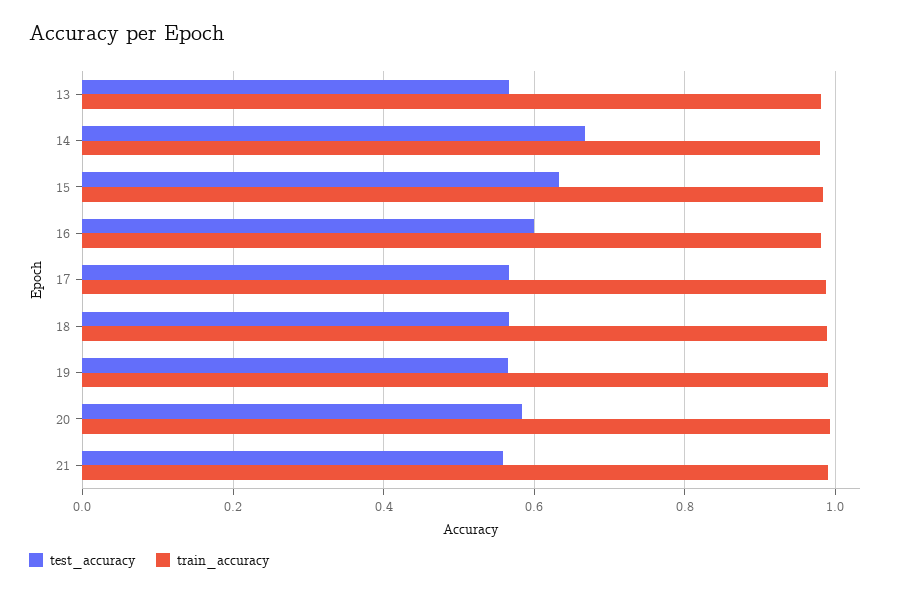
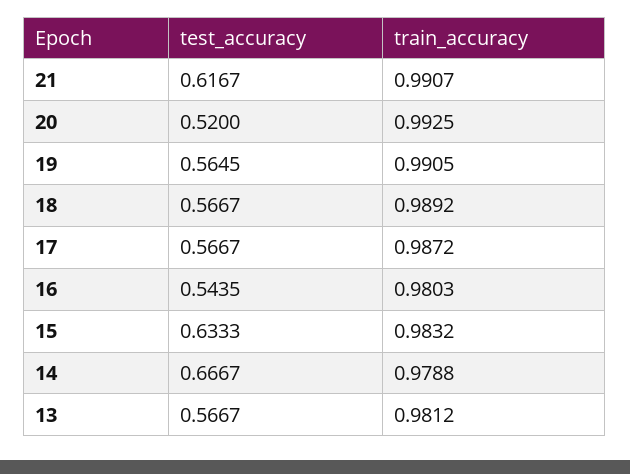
test_accuracy, 16: 0.6 -> 0.5435
test_accuracy, 20: 0.58 -> 0.52
test_accuracy, 21: 0.56 -> 0.6167

